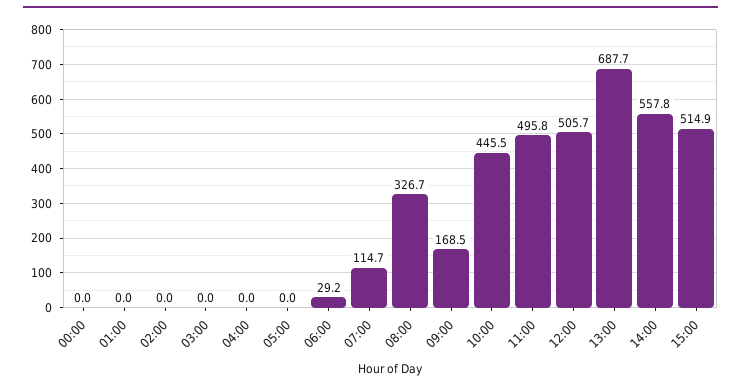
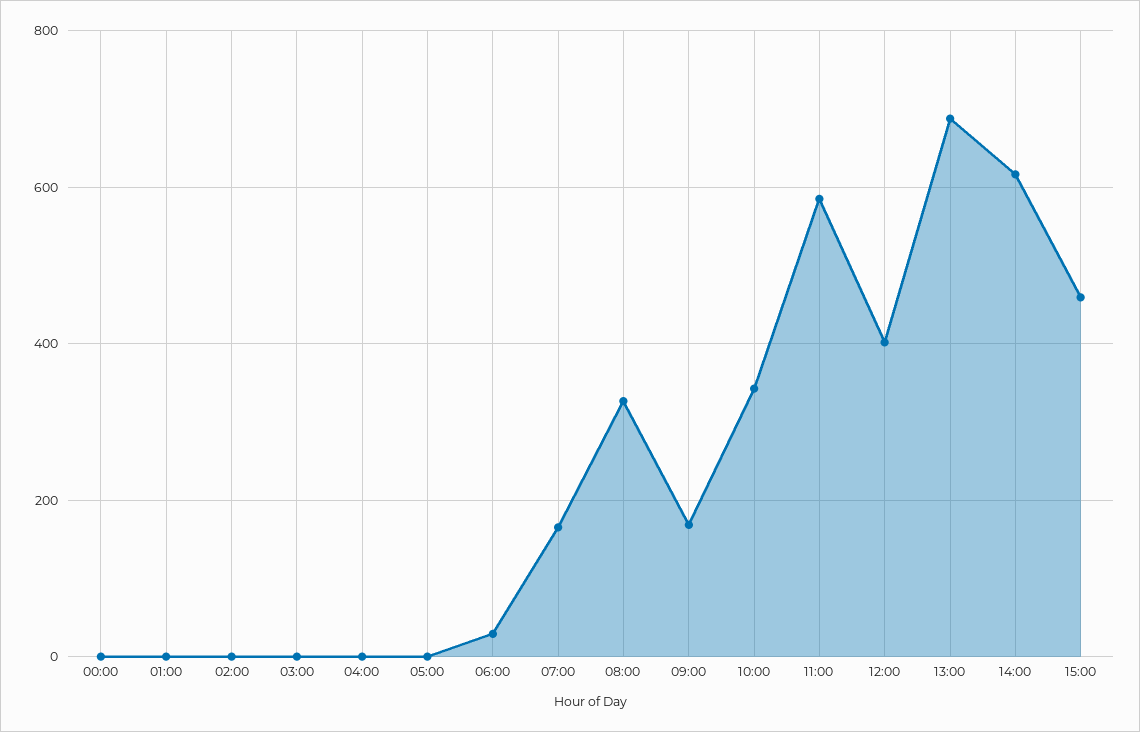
07:00: 114.7 -> 160
10:00: 445.5 -> 340
11:00: 495.8 -> 580
12:00: 505.7 -> 400
14:00: 557.8 -> 620
15:00: 514.9 -> 460

